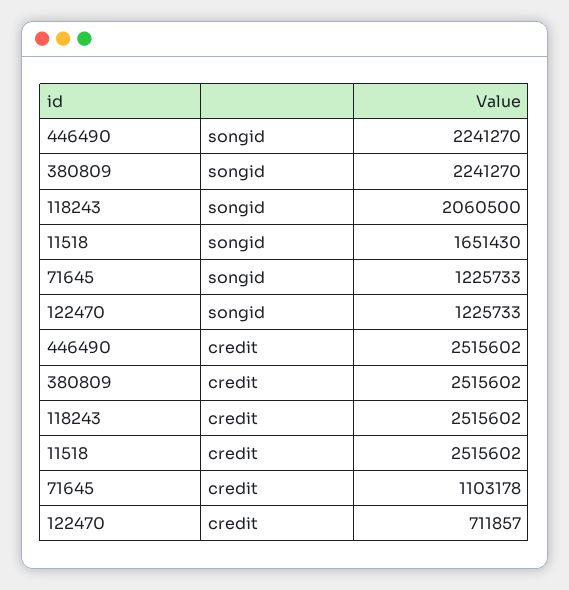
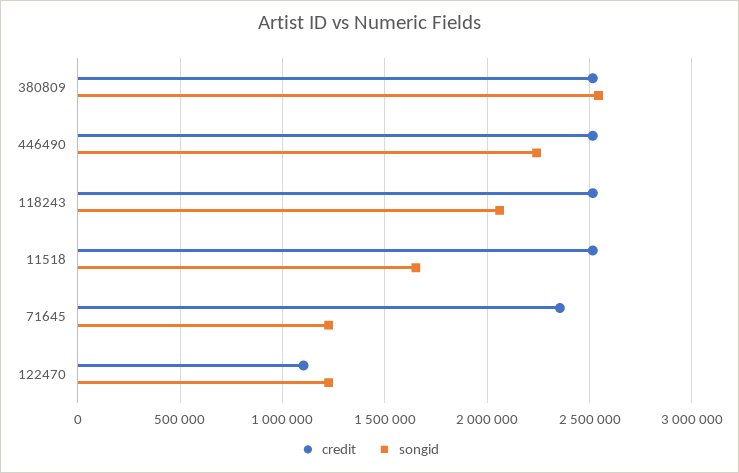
songid, 380809: 2241270 -> 2550000
credit, 71645: 1103178 -> 2350000
credit, 122470: 711857 -> 1100000

